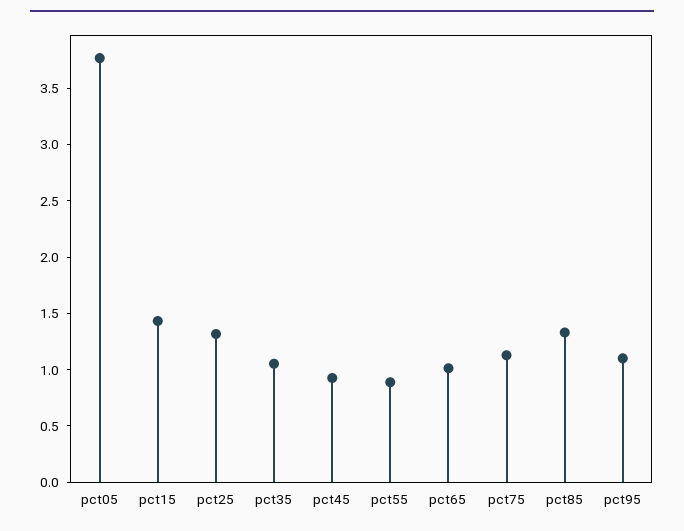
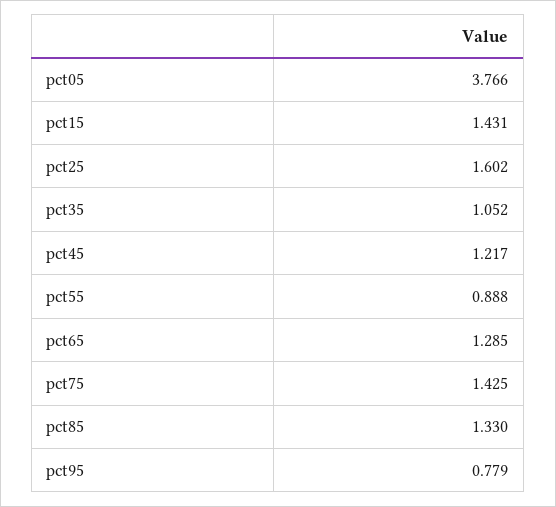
pct25: 1.3 -> 1.602
pct45: 0.9 -> 1.217
pct65: 1 -> 1.285
pct75: 1.1 -> 1.425
pct95: 1.1 -> 0.779

